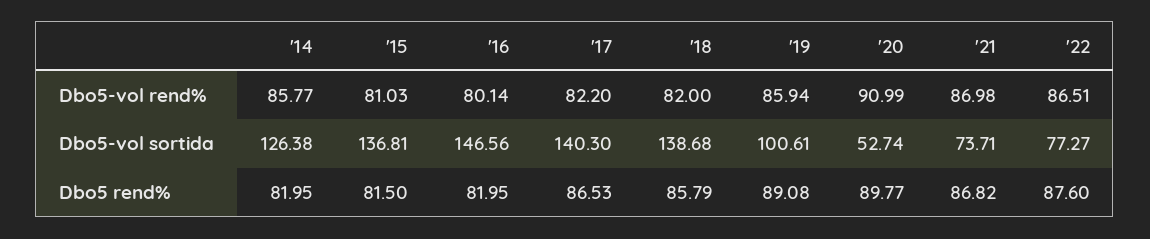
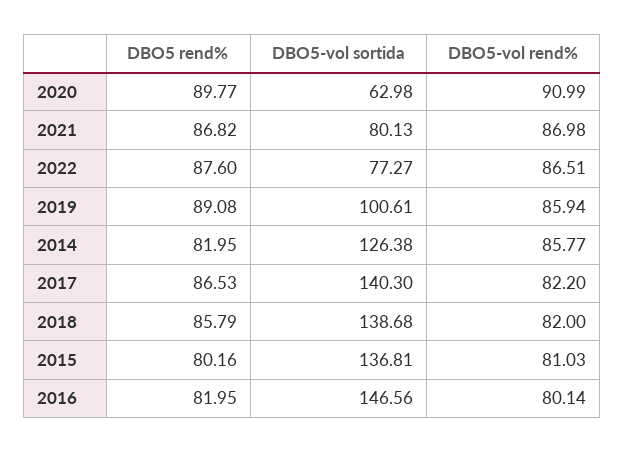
'20, Dbo5-vol sortida: 52.74 -> 62.98
'21, Dbo5-vol sortida: 73.71 -> 80.13
'15, Dbo5 rend%: 81.5 -> 80.16

